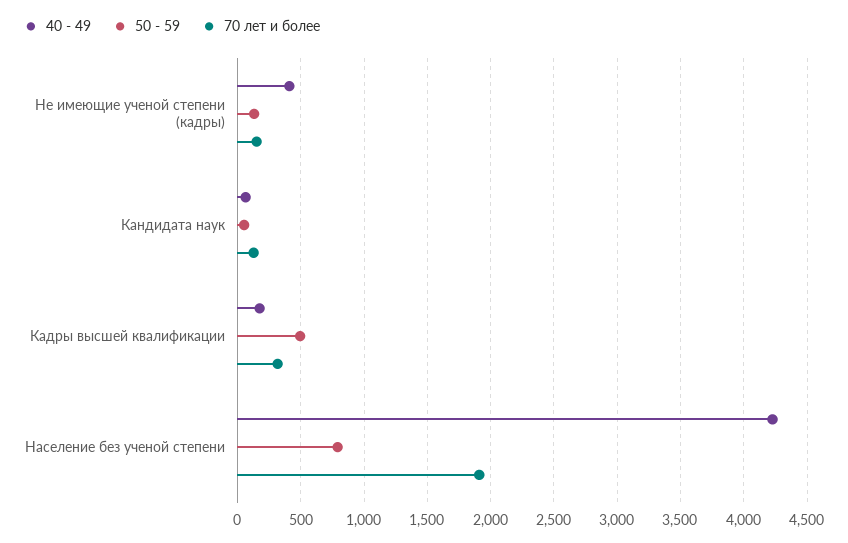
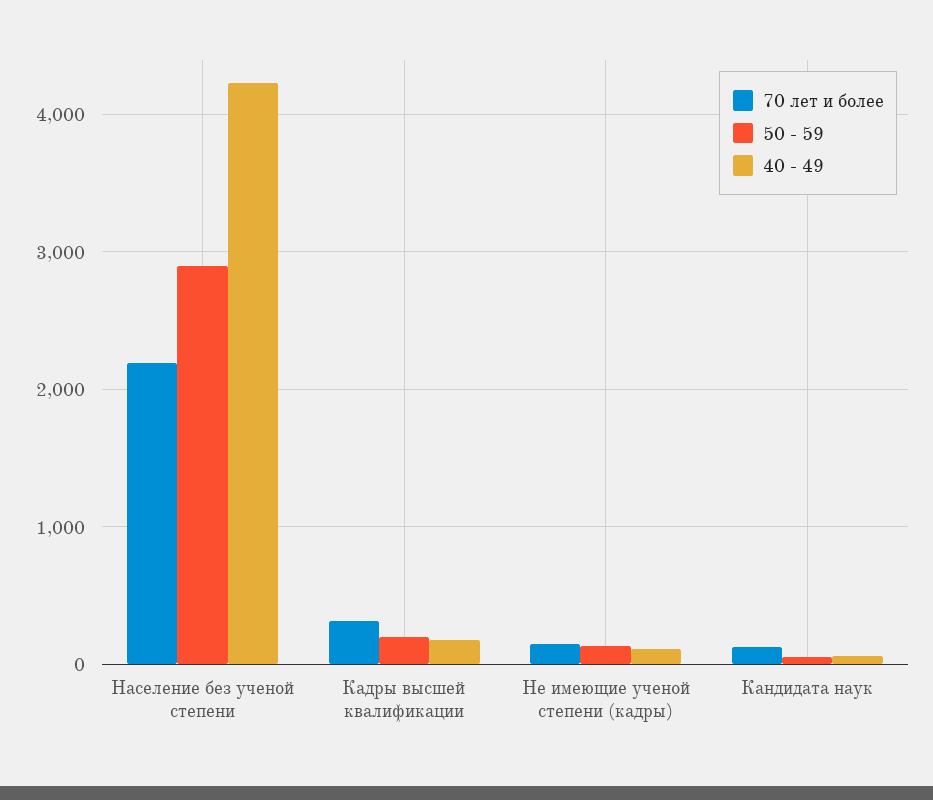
40 - 49, Не имеющие ученой степени (кадры): 400 -> 100
50 - 59, Кадры высшей квалификации: 500 -> 200
50 - 59, Население без ученой степени: 800 -> 2900
70 лет и более, Население без ученой степени: 1900 -> 2200

